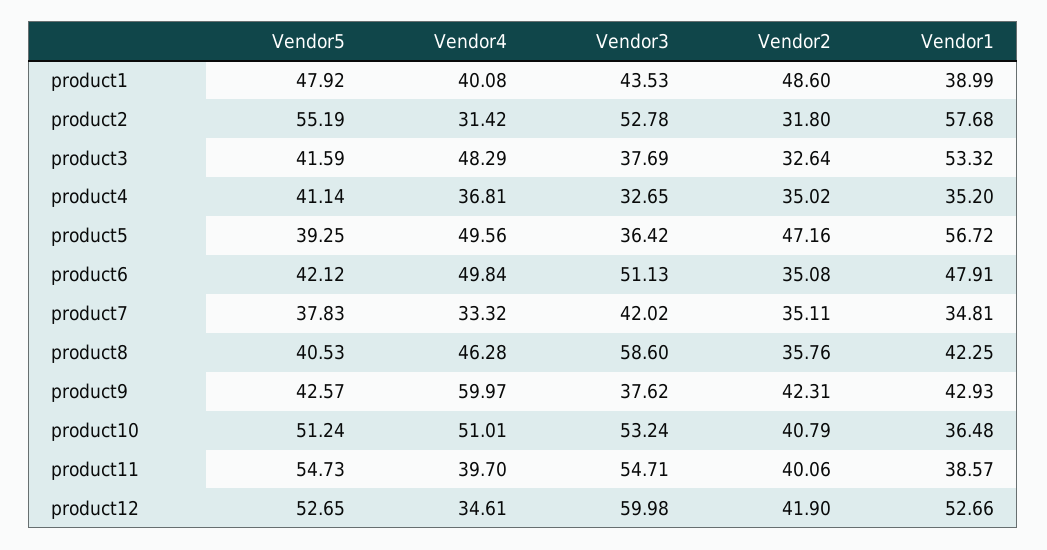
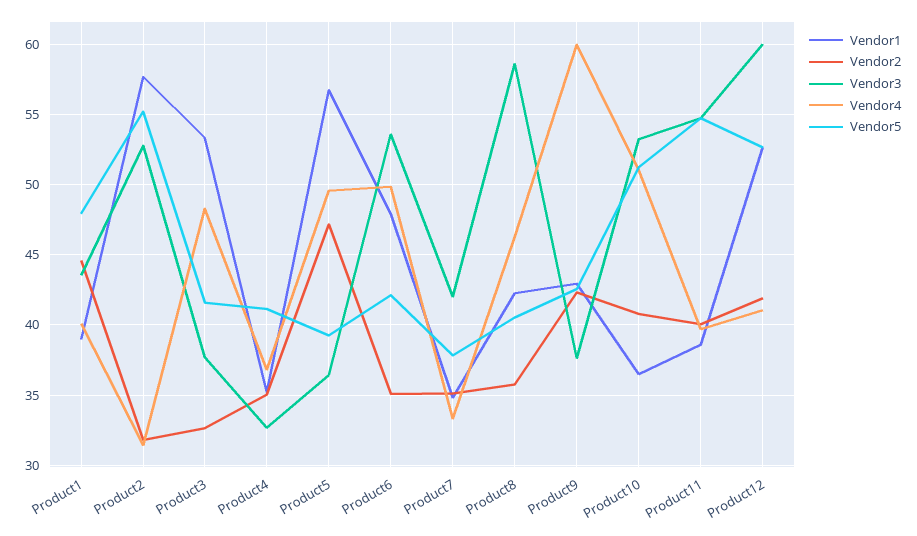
Vendor2, product1: 48.6 -> 44.5
Vendor3, product6: 51.13 -> 53.5
Vendor4, product12: 34.61 -> 41

